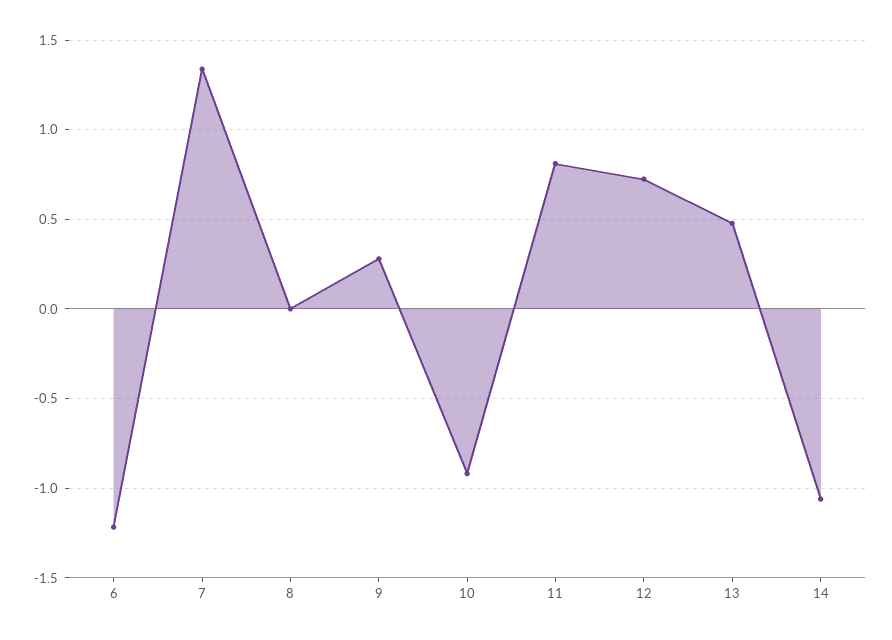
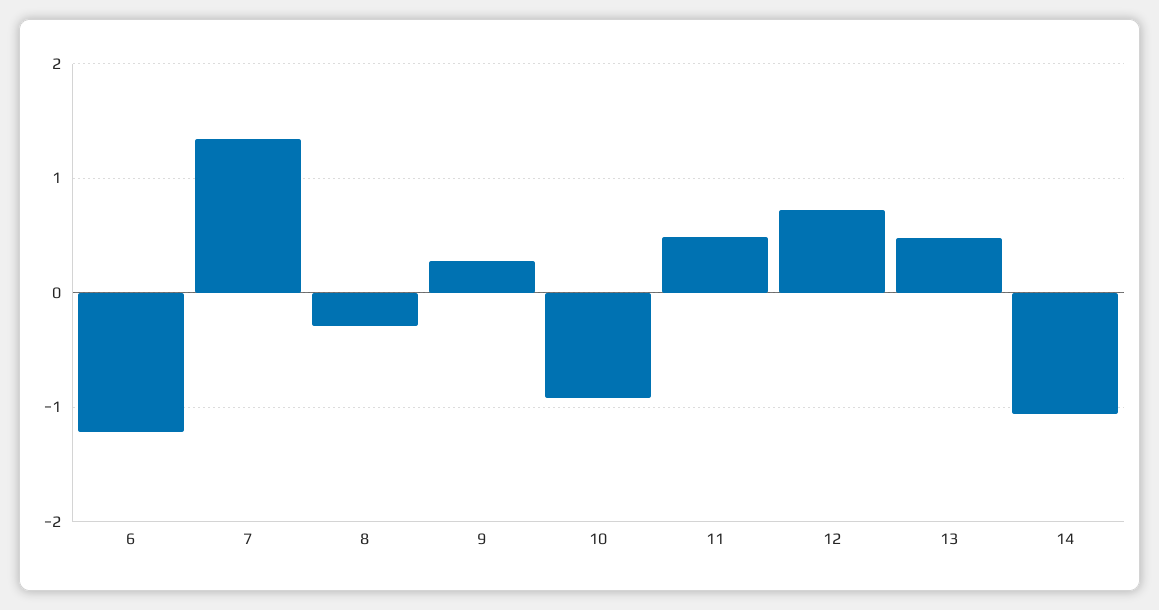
8: 0 -> -0.3
11: 0.8 -> 0.5

